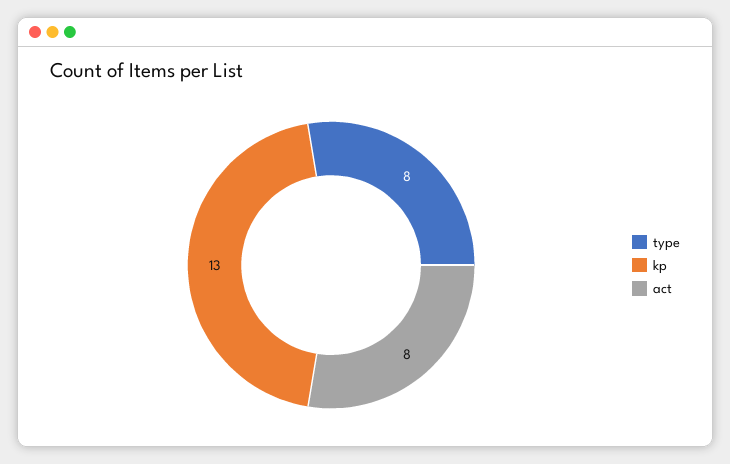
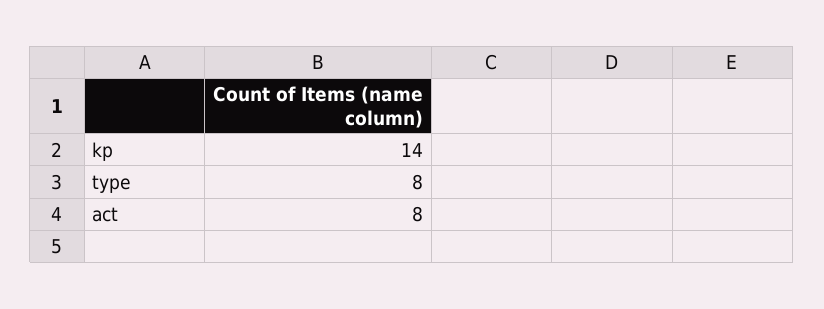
kp: 13 -> 14

